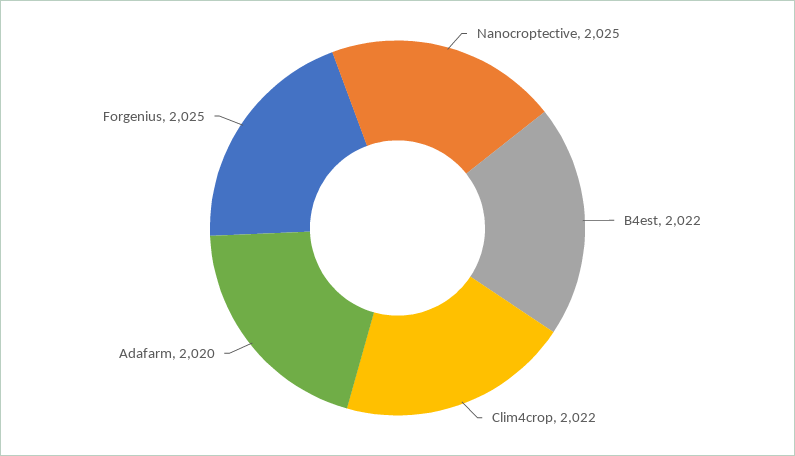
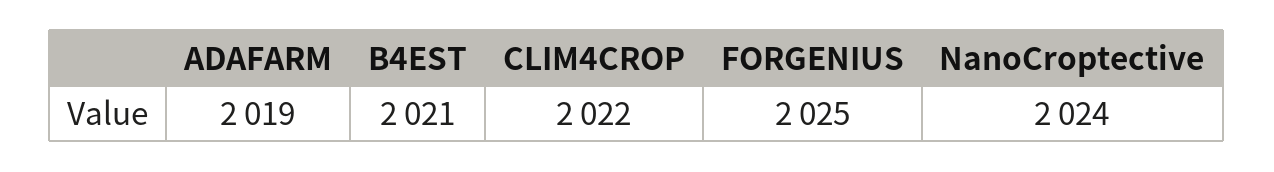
Nanocroptective: 2025 -> 2024
B4est: 2022 -> 2021
Adafarm: 2020 -> 2019

